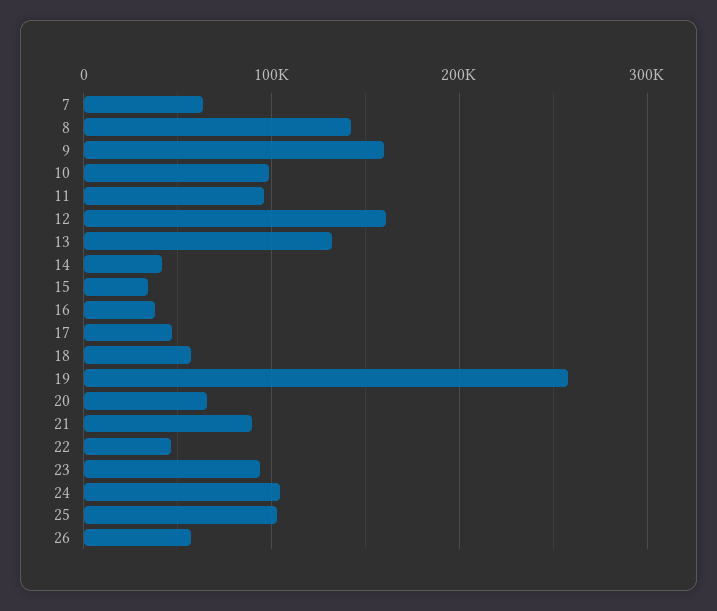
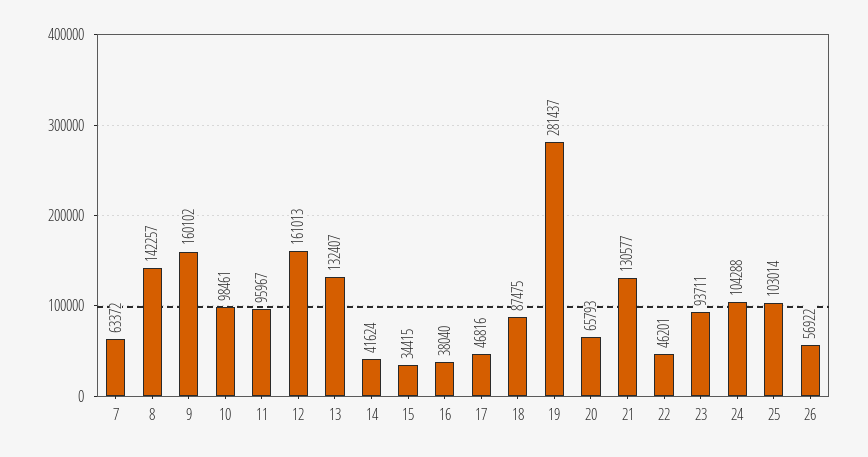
18: 60000 -> 87475
19: 260000 -> 281437
21: 90000 -> 130577

